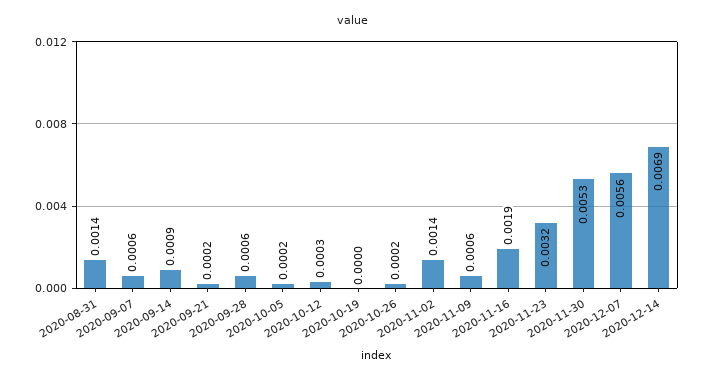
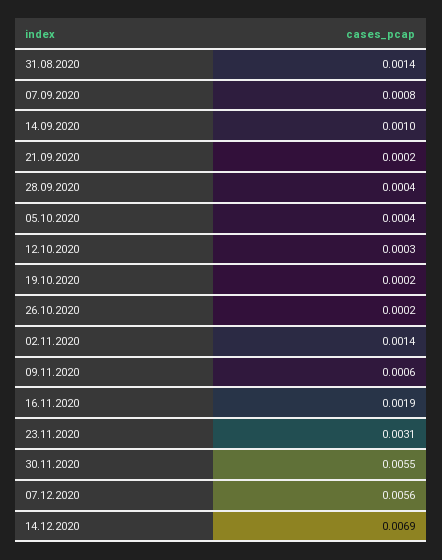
2020-09-07: 0.0006 -> 0.0008
2020-09-14: 0.0009 -> 0.001
2020-09-28: 0.0006 -> 0.0004
2020-10-05: 0.0002 -> 0.0004
2020-10-19: 0 -> 0.0002
2020-11-23: 0.0032 -> 0.0031
2020-11-30: 0.0053 -> 0.0055

